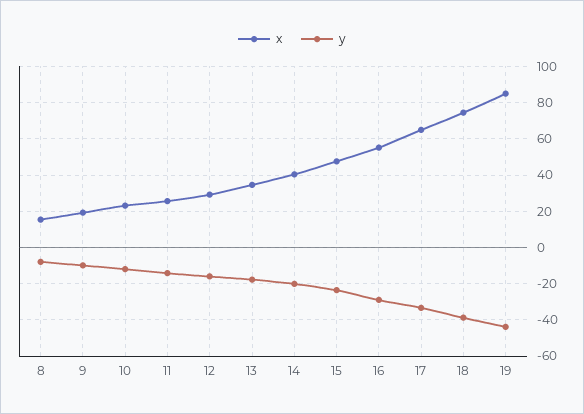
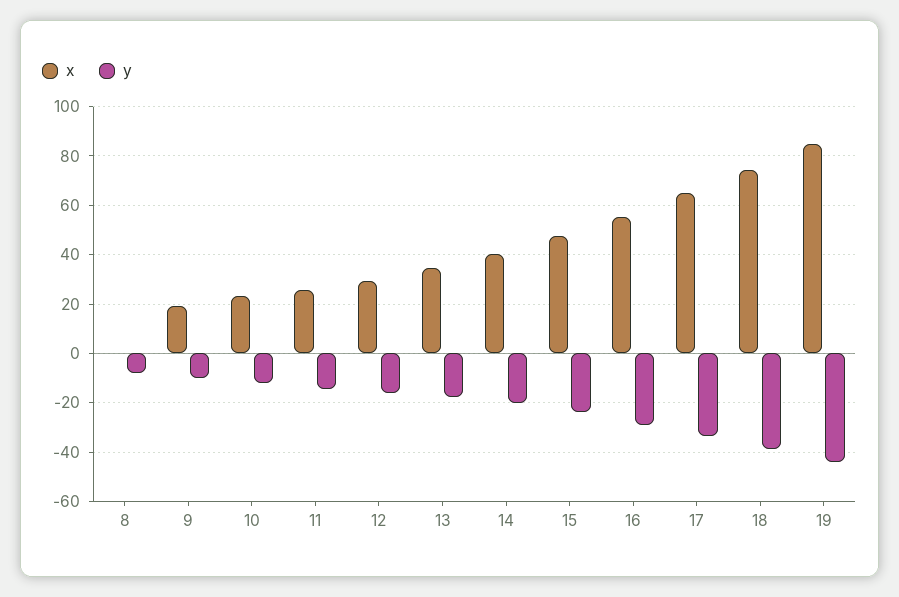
x, 8: 15 -> 0

